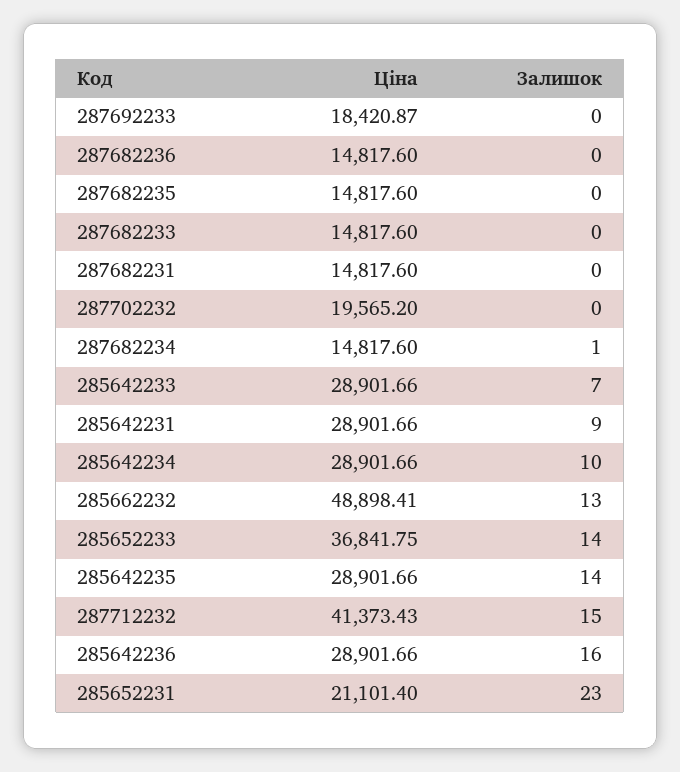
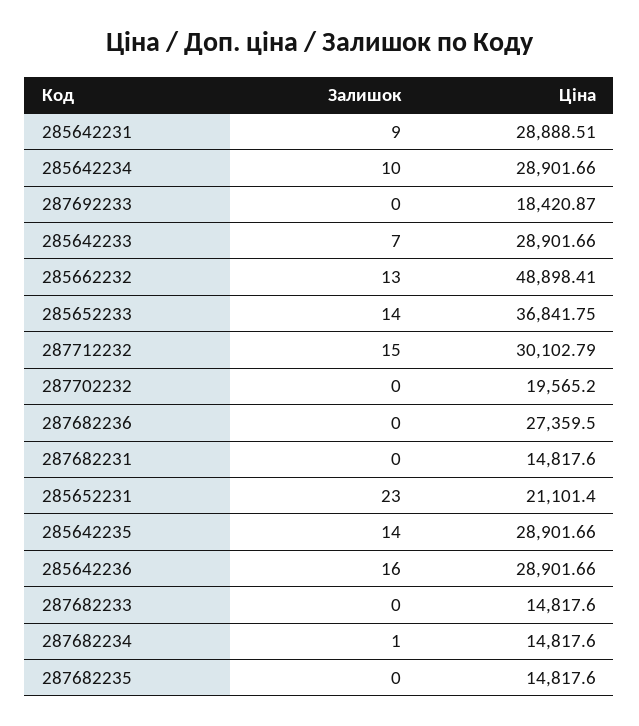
Ціна, 287682236: 14817.6 -> 27359.5
Ціна, 285642231: 28901.66 -> 28888.51
Ціна, 287712232: 41373.43 -> 30102.79

